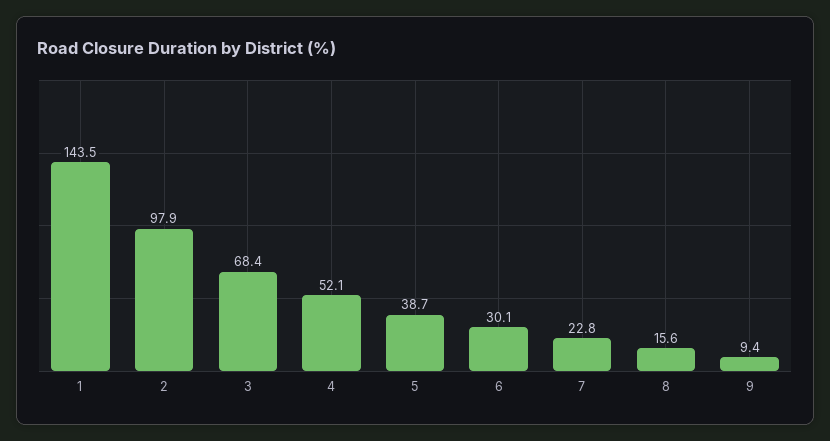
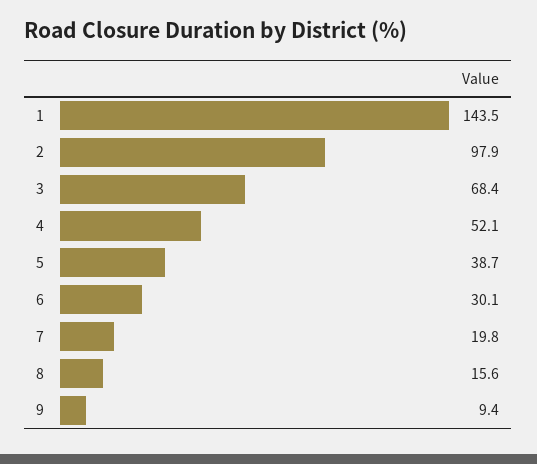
7: 22.8 -> 19.8

